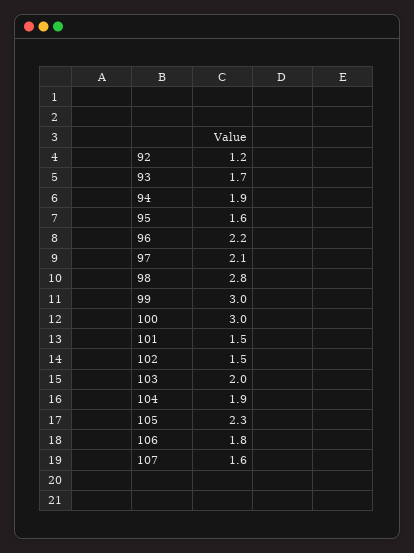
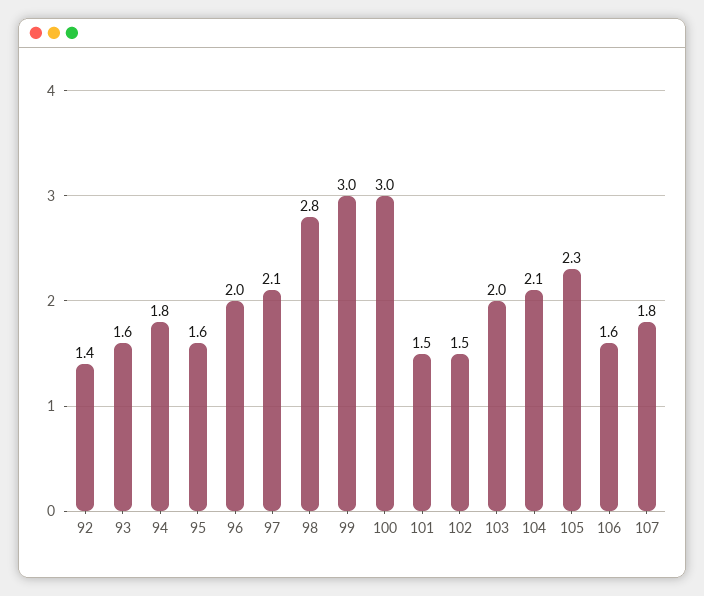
92: 1.2 -> 1.4
93: 1.7 -> 1.6
94: 1.9 -> 1.8
96: 2.2 -> 2
104: 1.9 -> 2.1
106: 1.8 -> 1.6
107: 1.6 -> 1.8

